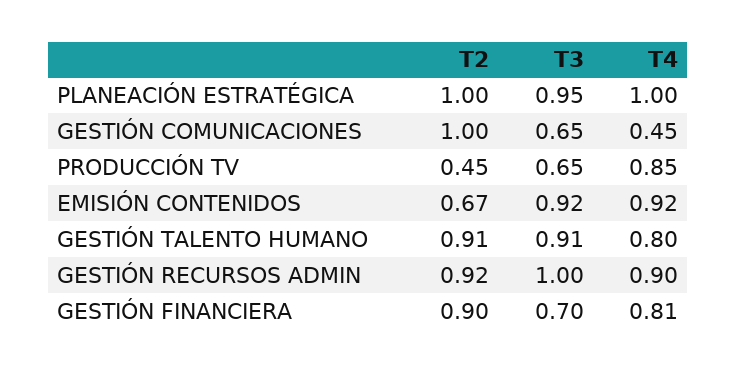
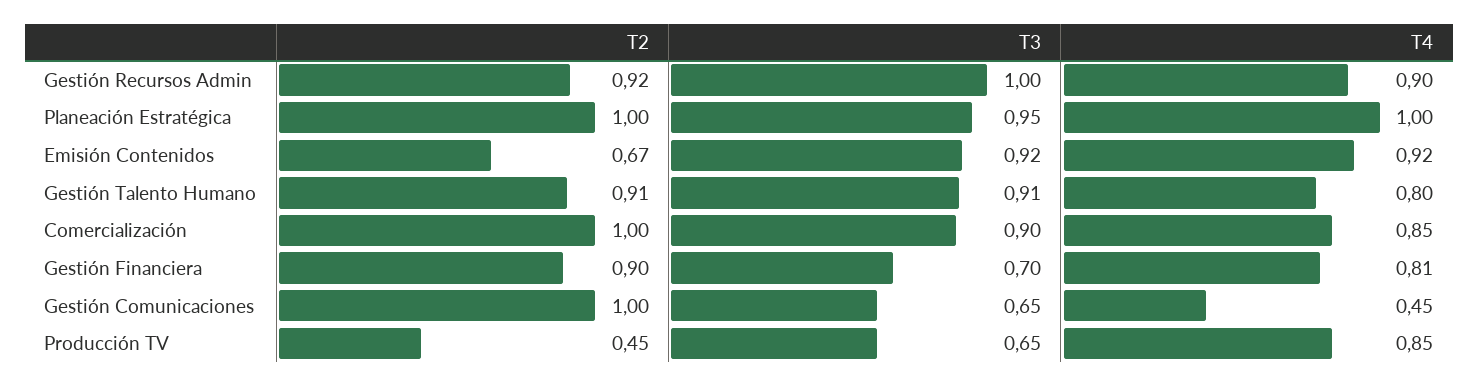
T2, Comercialización: none -> 1
T3, Comercialización: none -> 0.9
T4, Comercialización: none -> 0.85

